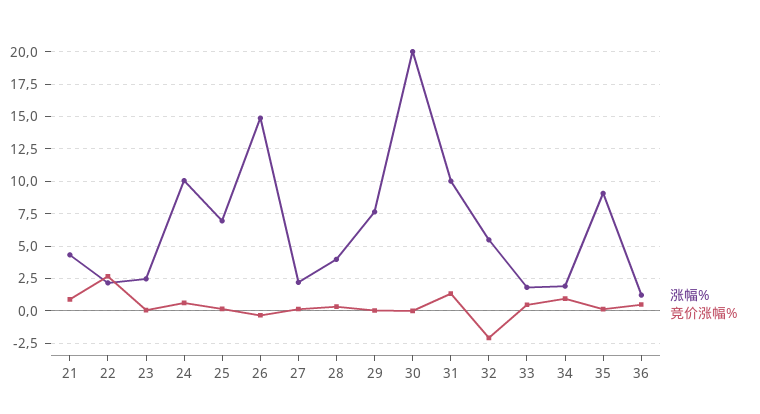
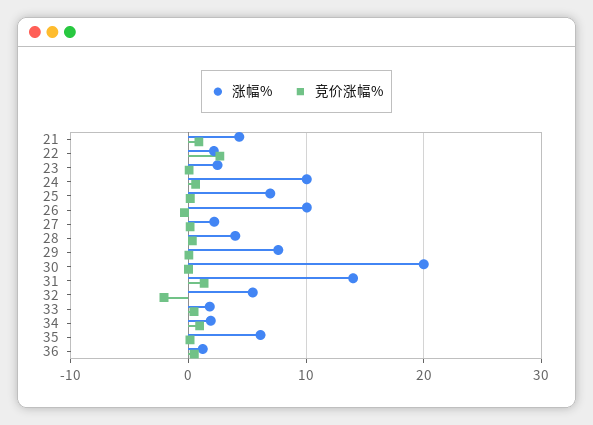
涨幅%, 26: 15 -> 10
涨幅%, 31: 10 -> 14
涨幅%, 35: 9 -> 6

